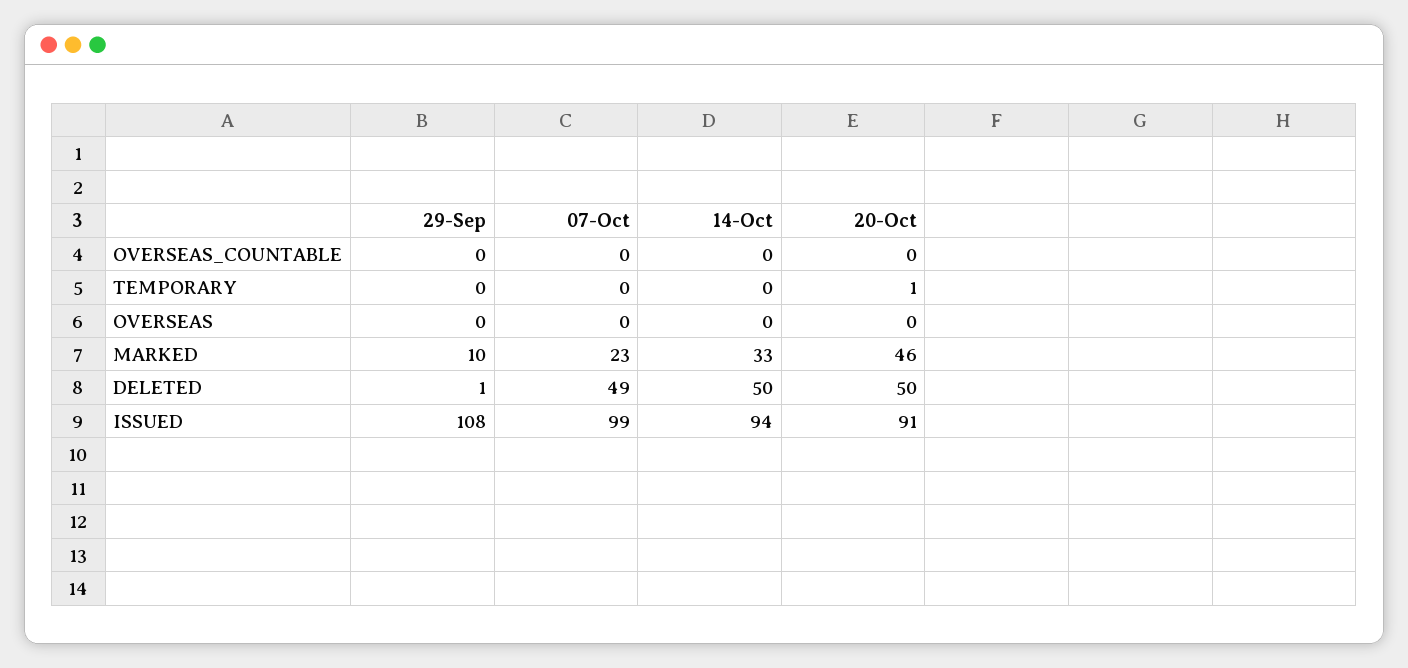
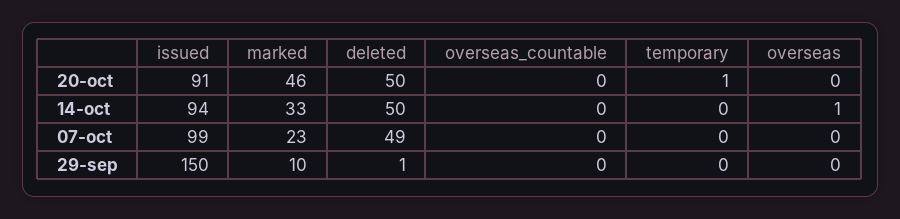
14-Oct, OVERSEAS: 0 -> 1
29-Sep, ISSUED: 108 -> 150

